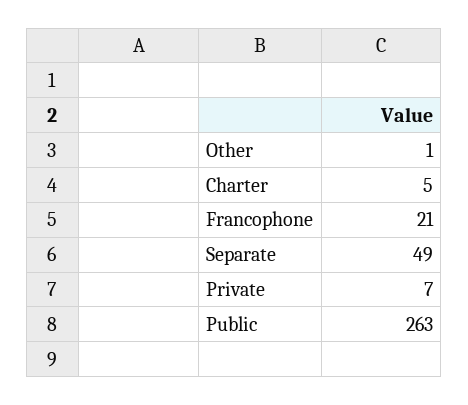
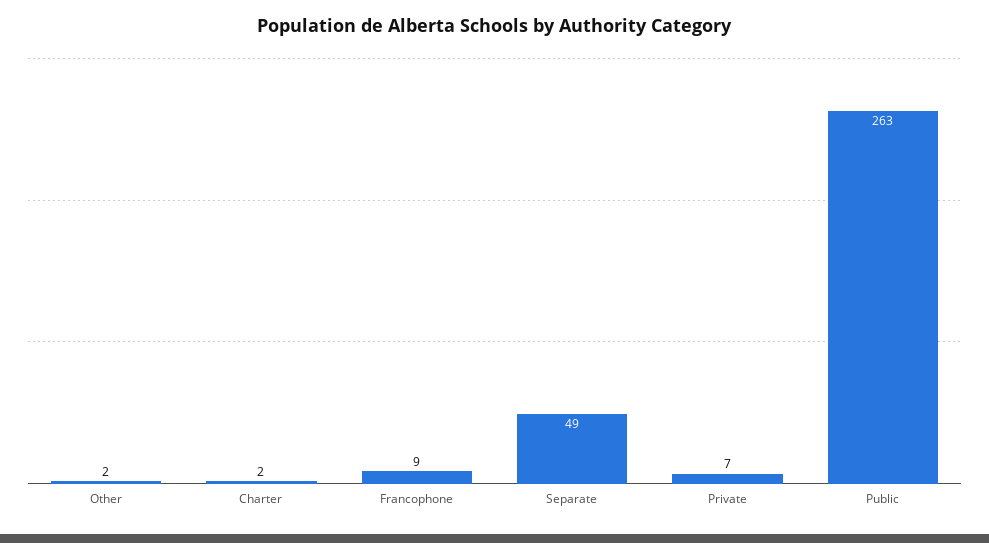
Other: 1 -> 2
Charter: 5 -> 2
Francophone: 21 -> 9

